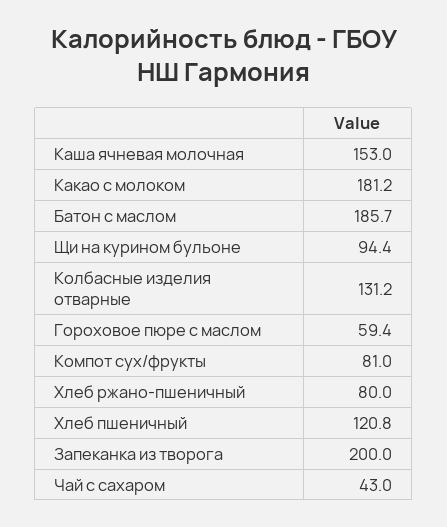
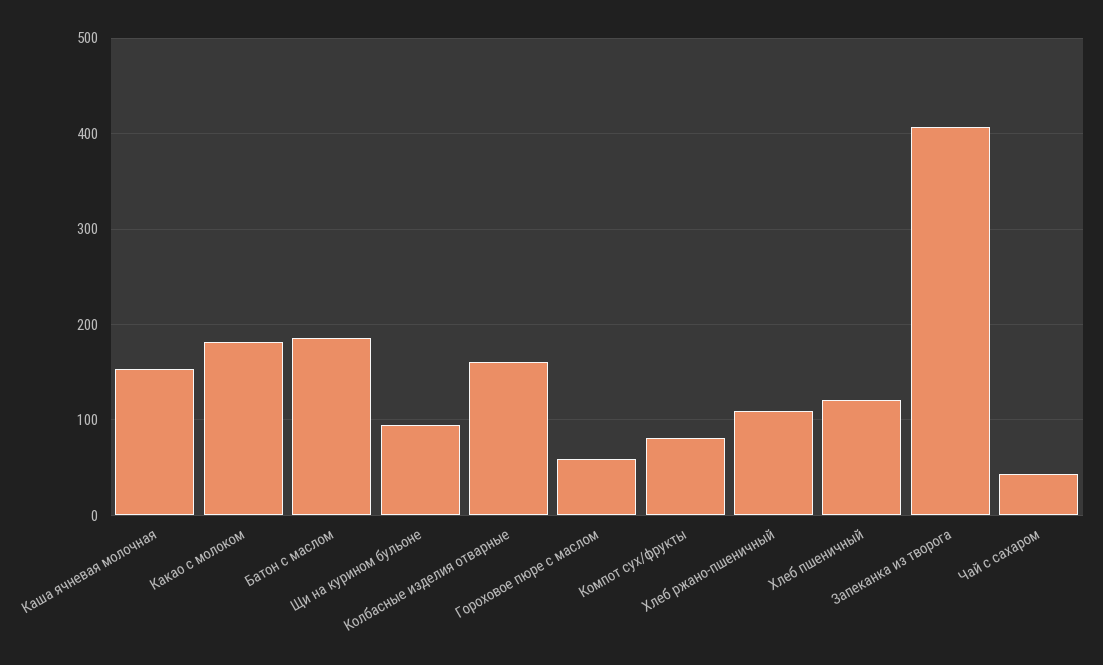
Колбасные изделия отварные: 131.2 -> 160
Хлеб ржано-пшеничный: 80 -> 110
Запеканка из творога: 200 -> 410

